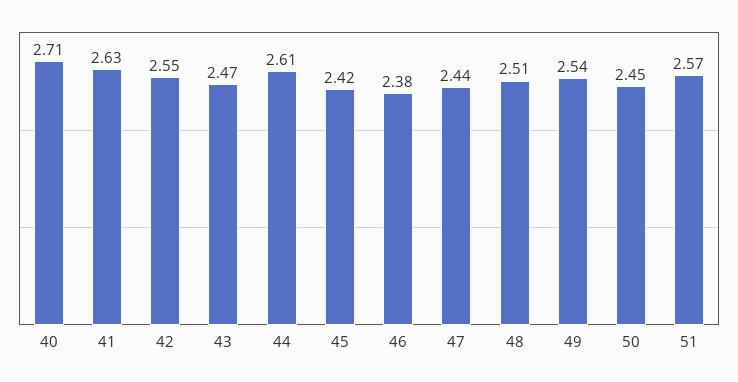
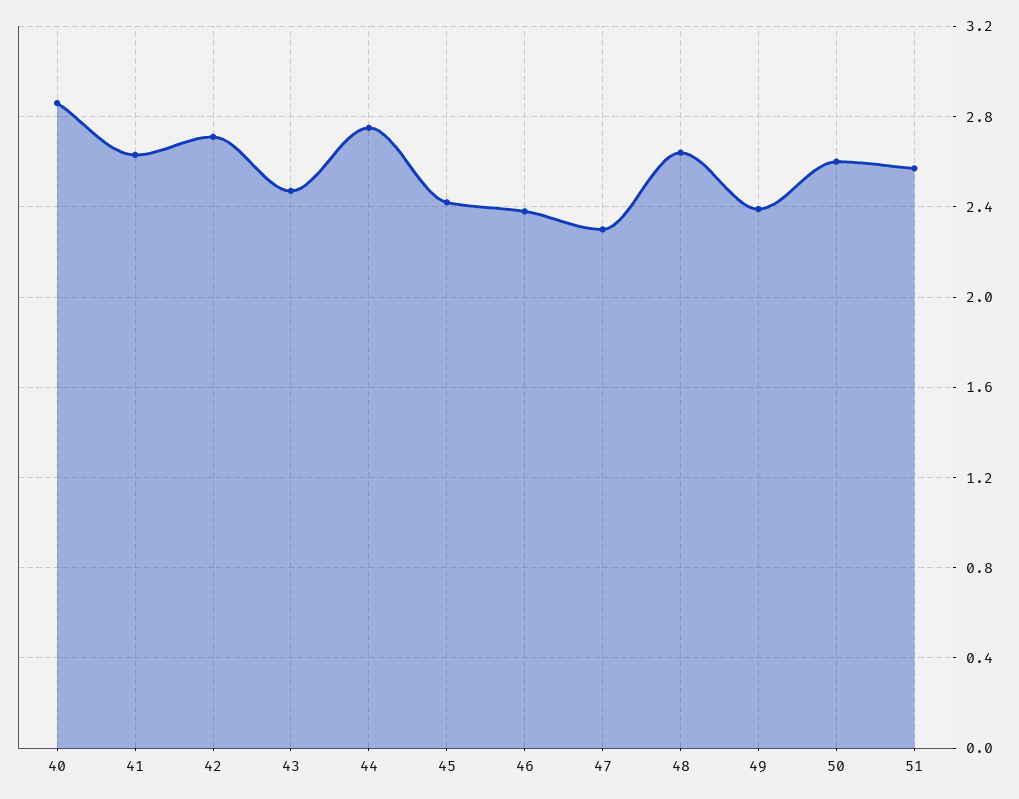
40: 2.71 -> 2.85
42: 2.55 -> 2.7
44: 2.61 -> 2.75
47: 2.44 -> 2.3
48: 2.51 -> 2.65
49: 2.54 -> 2.4
50: 2.45 -> 2.6

